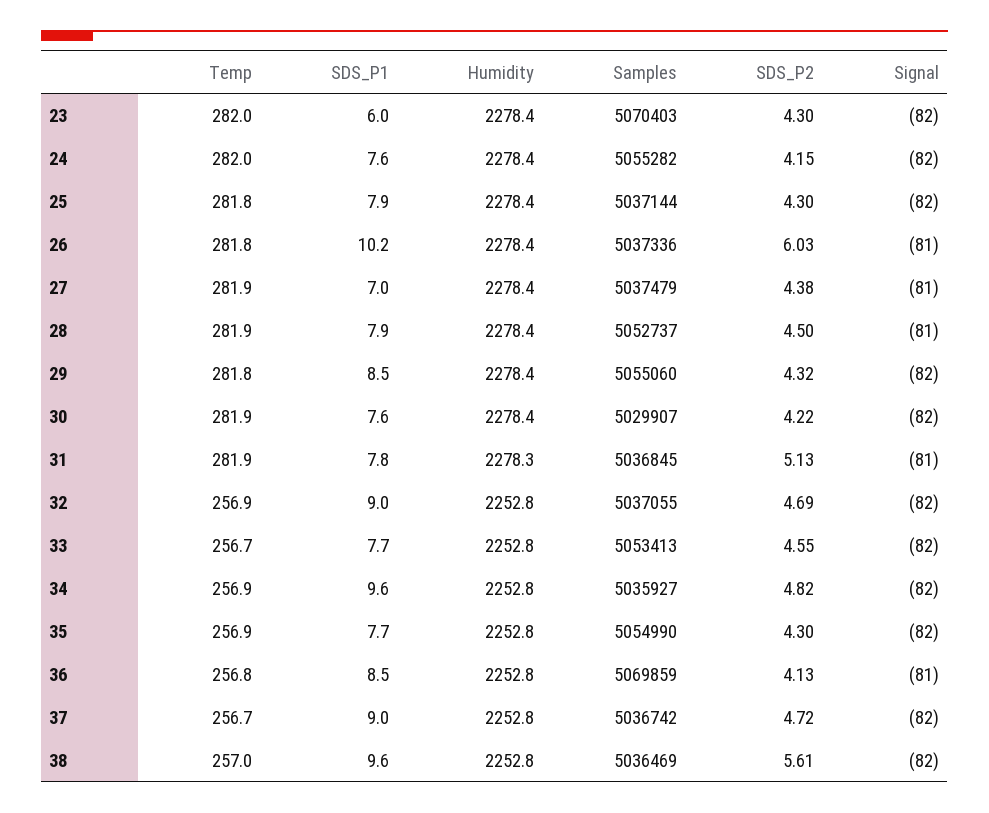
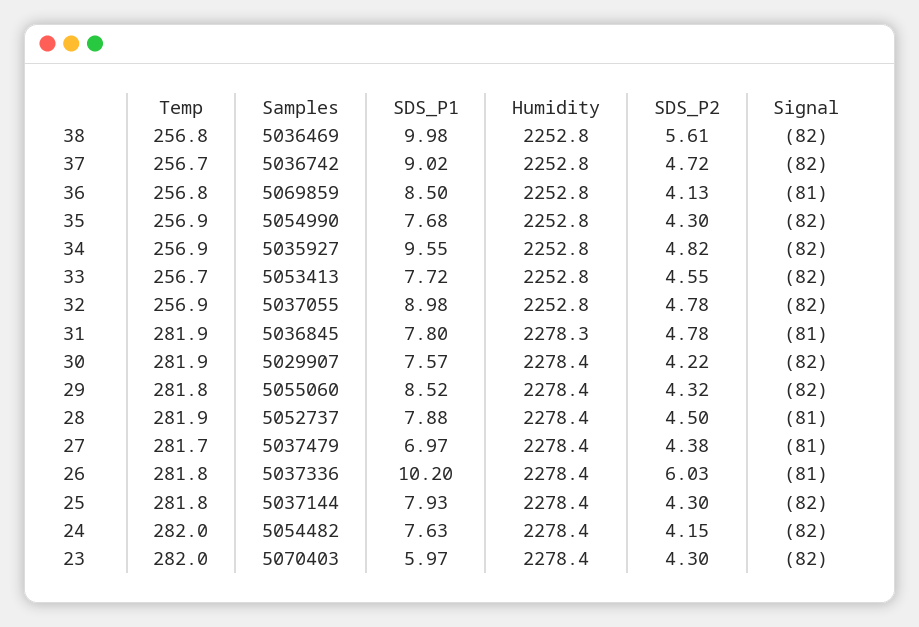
Samples, 24: 5055282 -> 5054482
Temp, 27: 281.9 -> 281.7
SDS_P2, 31: 5.13 -> 4.78
SDS_P2, 32: 4.69 -> 4.78
Temp, 38: 257 -> 256.8
SDS_P1, 38: 9.6 -> 9.98

